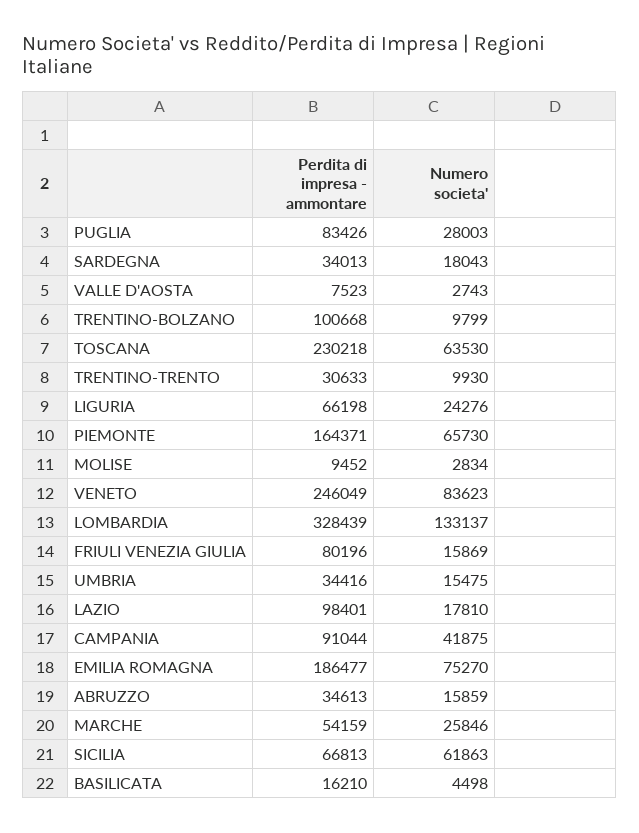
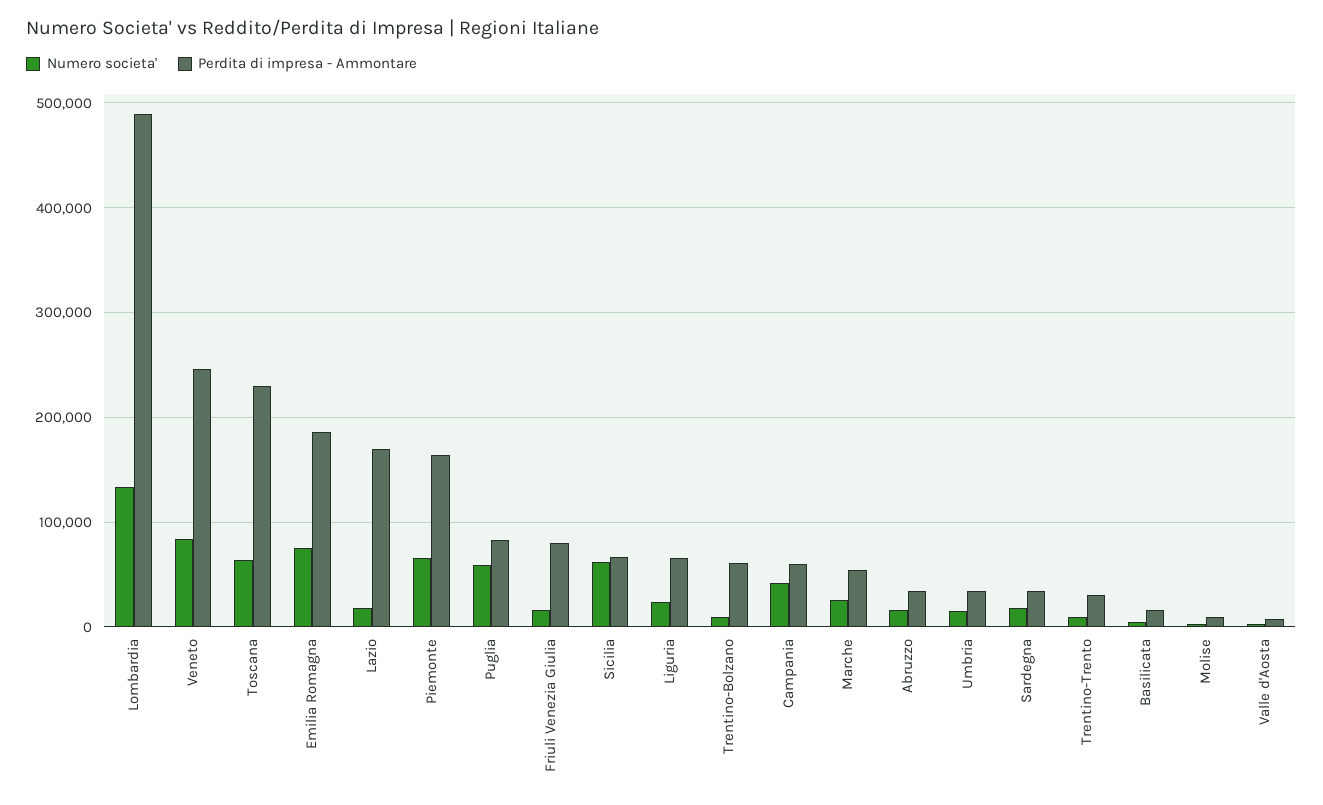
Numero societa', PUGLIA: 28003 -> 60000
Perdita di impresa - ammontare, TRENTINO-BOLZANO: 100668 -> 60000
Perdita di impresa - ammontare, LOMBARDIA: 328439 -> 490000
Perdita di impresa - ammontare, LAZIO: 98401 -> 170000
Perdita di impresa - ammontare, CAMPANIA: 91044 -> 60000

